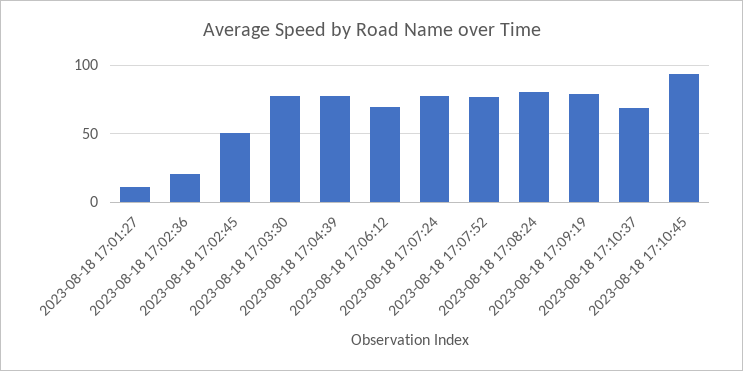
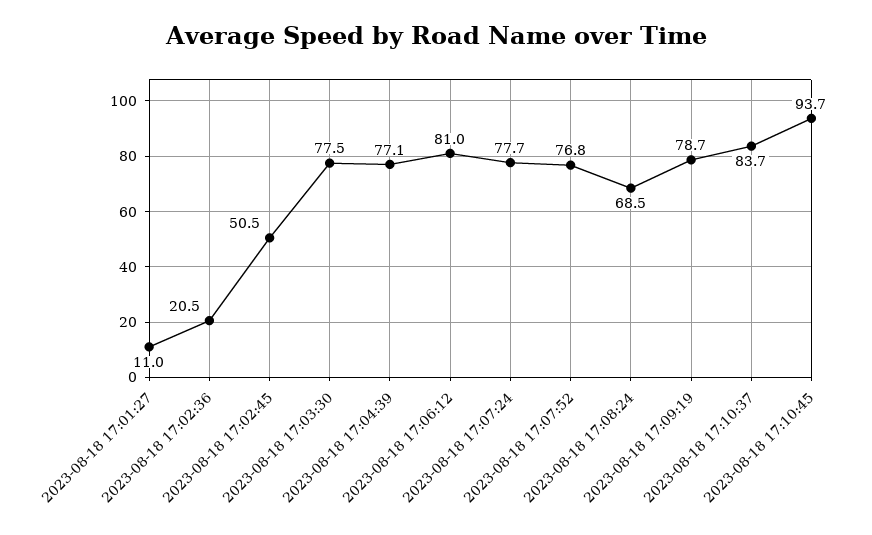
2023-08-18 17:06:12: 70 -> 81
2023-08-18 17:08:24: 80 -> 68.5
2023-08-18 17:10:37: 70 -> 83.7

